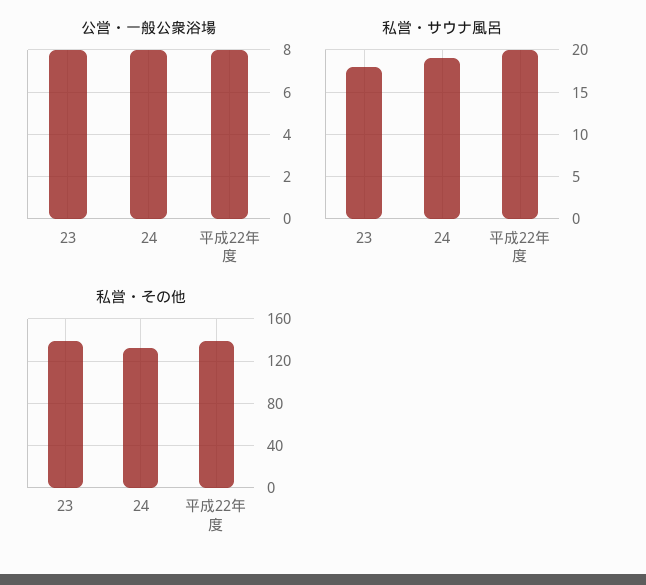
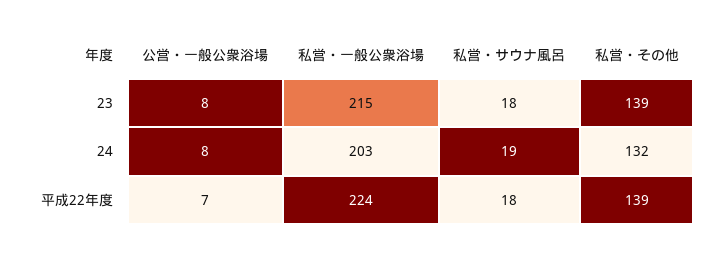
公営・一般公衆浴場, 平成22年度: 8 -> 7
私営・サウナ風呂, 平成22年度: 20 -> 18
私営・一般公衆浴場, 23: none -> 215
私営・一般公衆浴場, 24: none -> 203
私営・一般公衆浴場, 平成22年度: none -> 224

